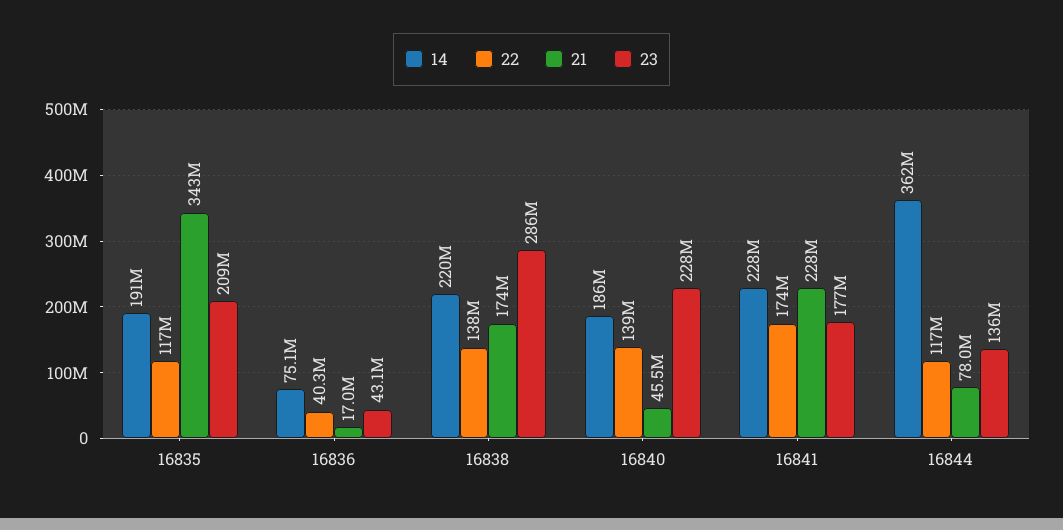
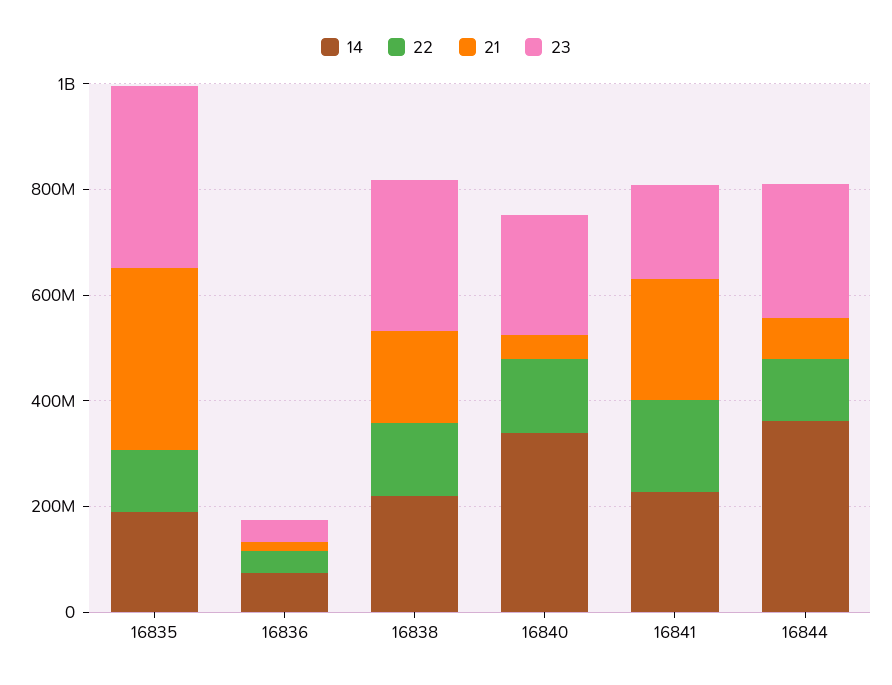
23, 16835: 209000000 -> 350000000
14, 16840: 186000000 -> 350000000
23, 16844: 136000000 -> 250000000

